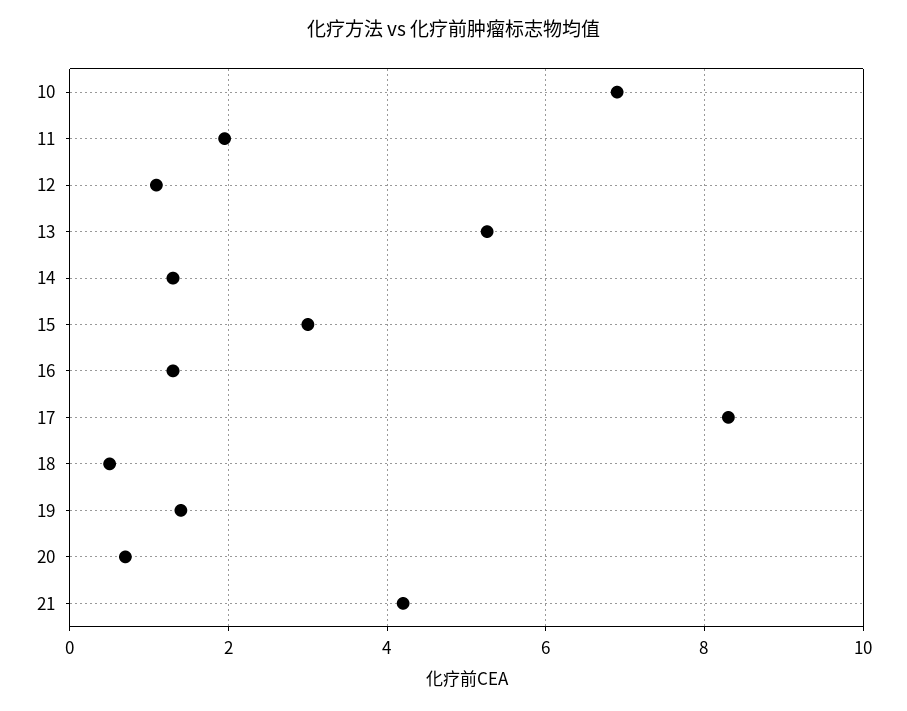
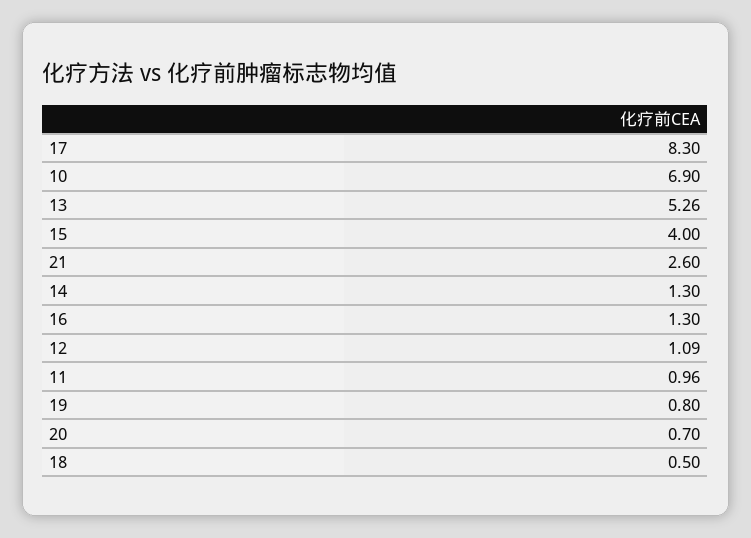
11: 2 -> 0.96
15: 3 -> 4
19: 1.4 -> 0.8
21: 4.2 -> 2.6

